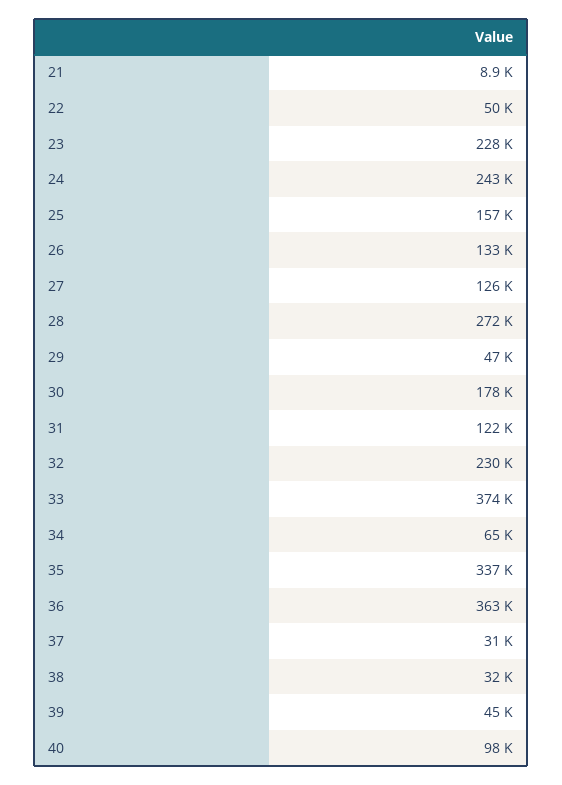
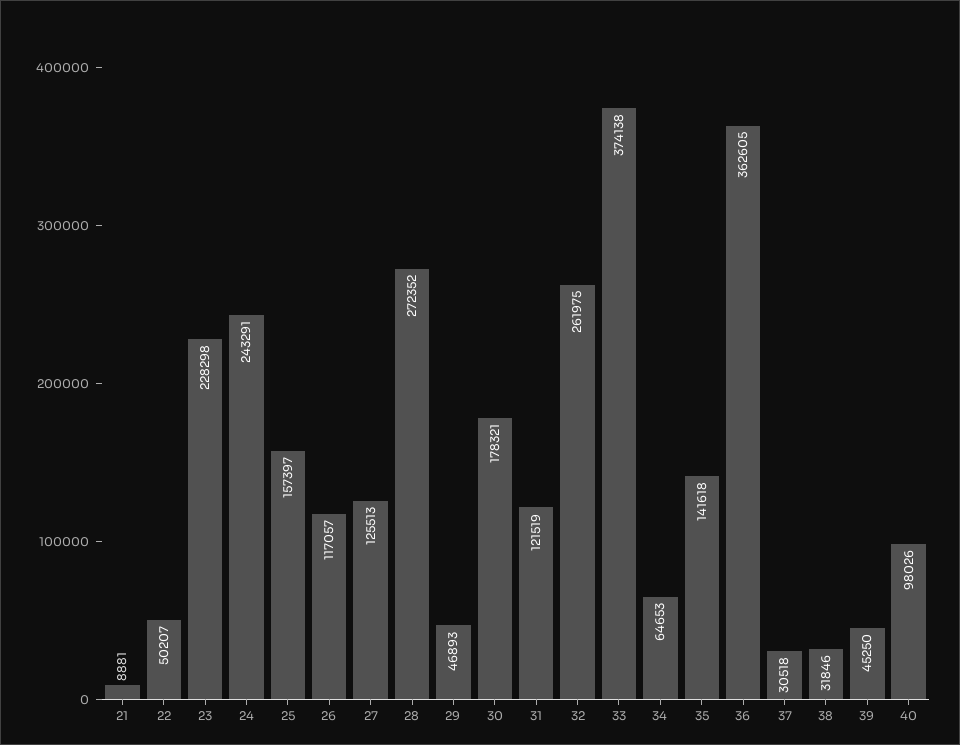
26: 133000 -> 117057
32: 230000 -> 261975
35: 337000 -> 141618

